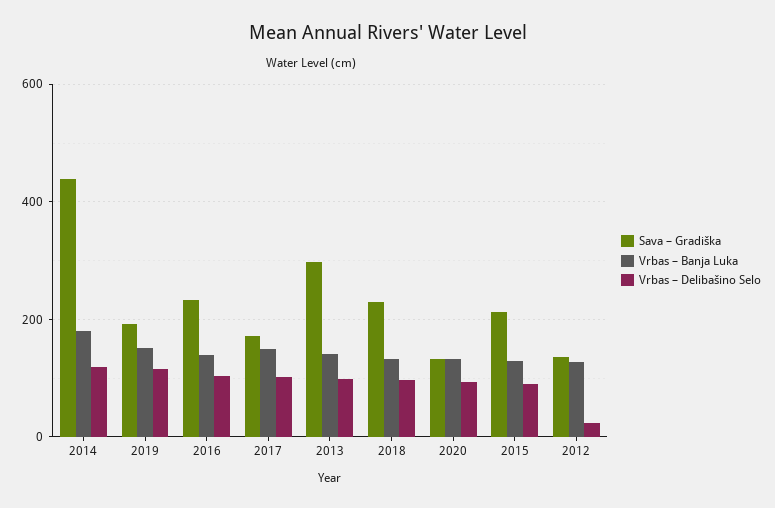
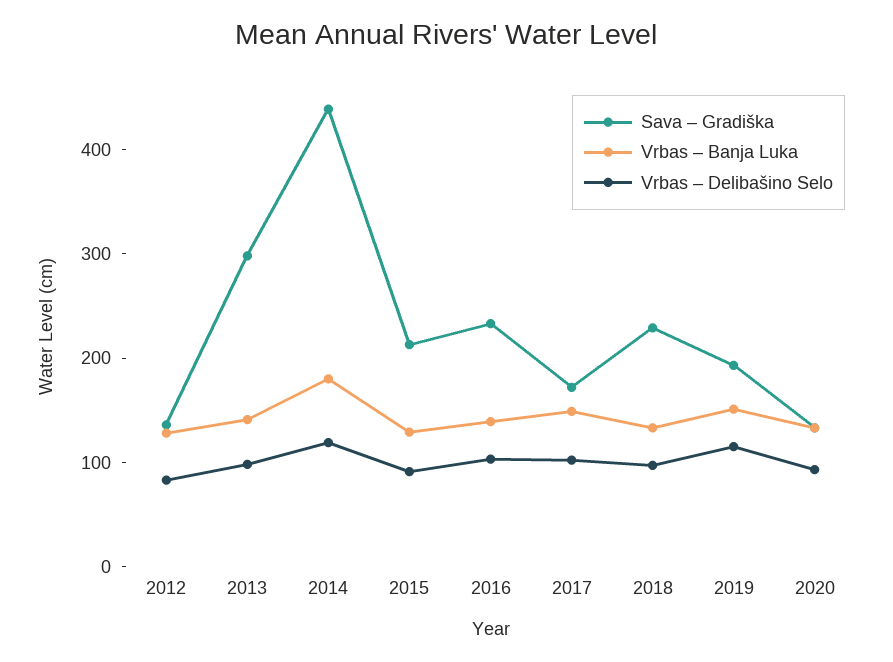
Vrbas – Delibašino Selo, 2012: 20 -> 80

